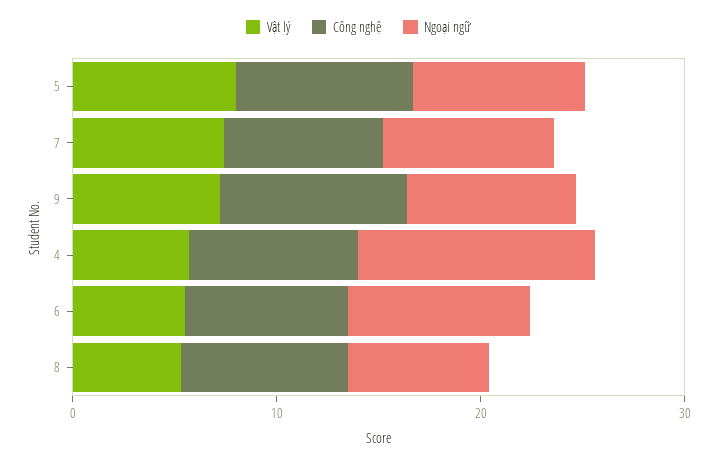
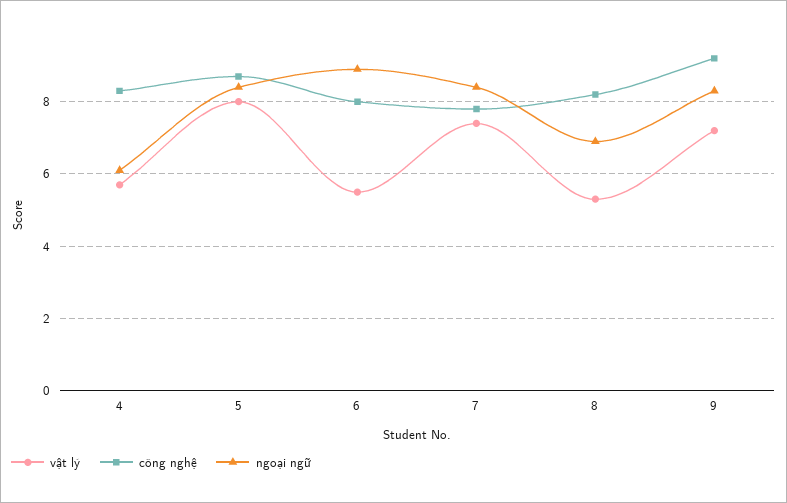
Ngoại ngữ, 4: 12 -> 6

